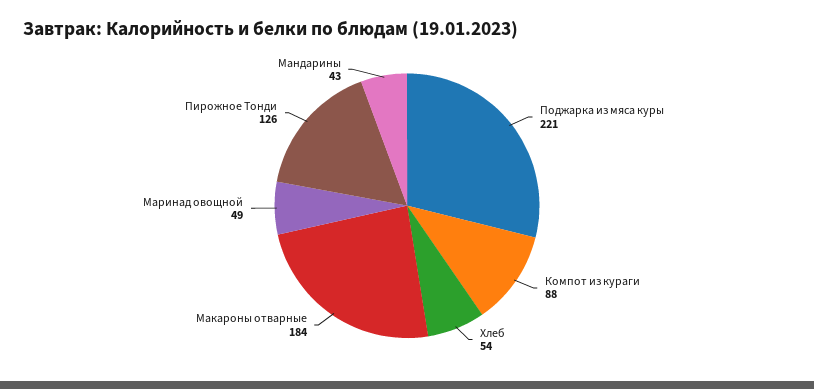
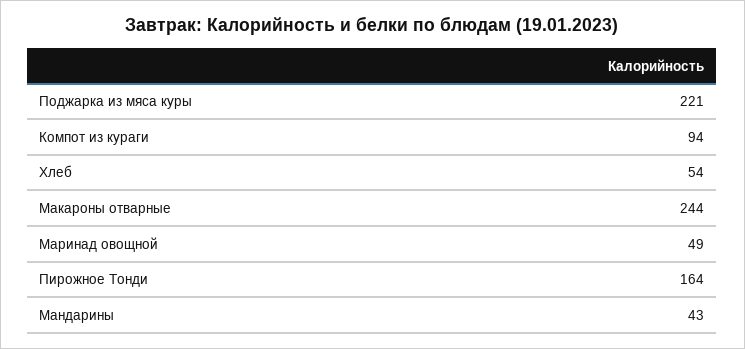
Компот из кураги: 88 -> 94
Макароны отварные: 184 -> 244
Пирожное Тонди: 126 -> 164

